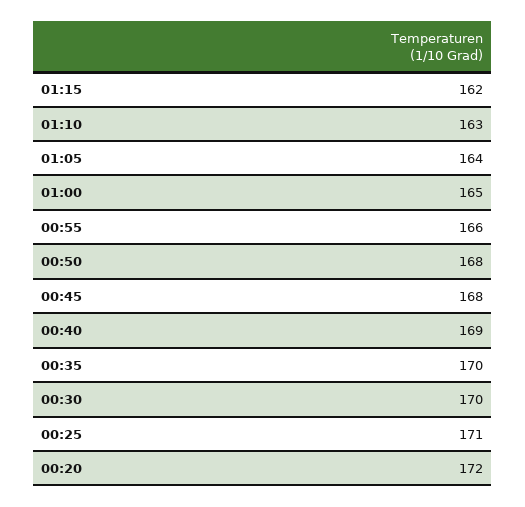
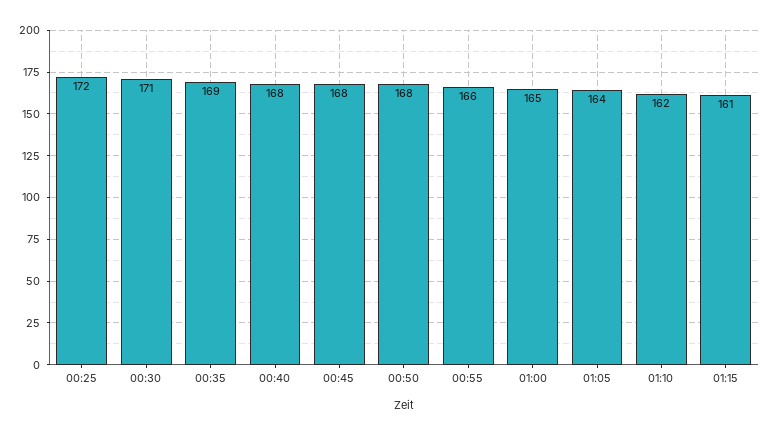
01:15: 162 -> 161
01:10: 163 -> 162
00:40: 169 -> 168
00:35: 170 -> 169
00:30: 170 -> 171
00:25: 171 -> 172
00:20: 172 -> none

